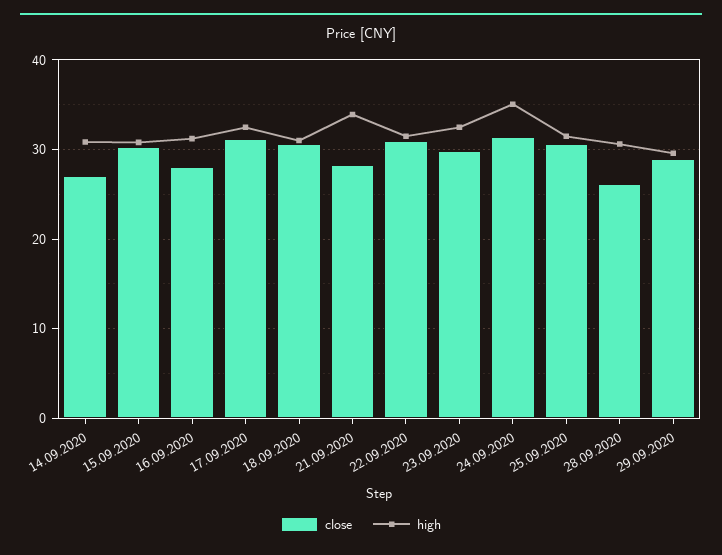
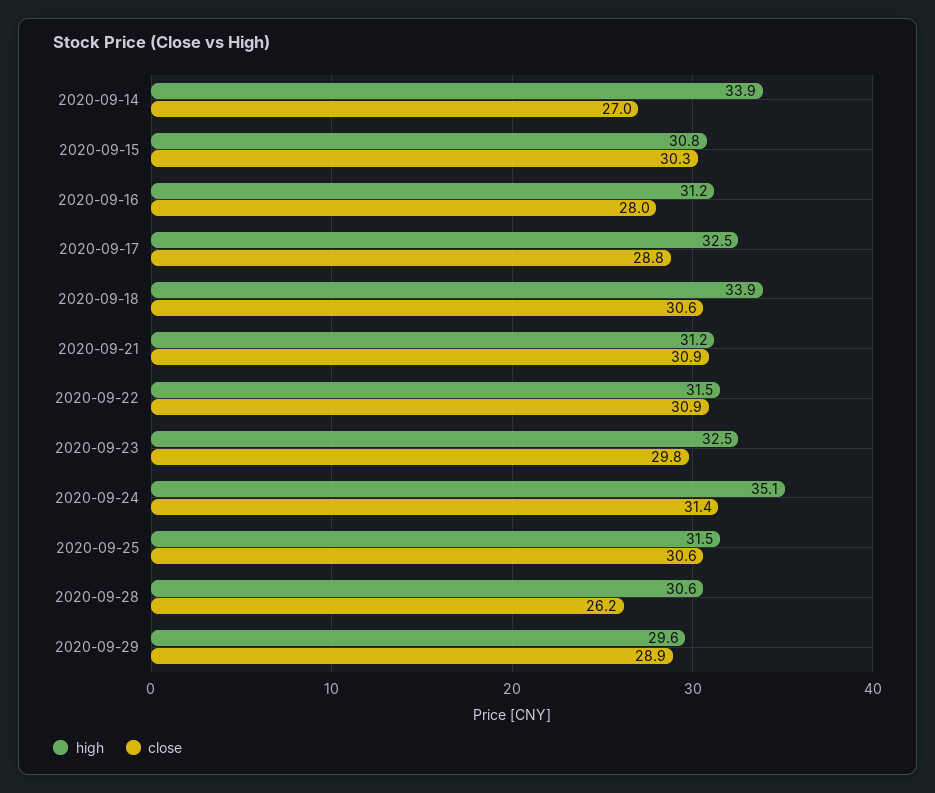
high, 14.09.2020: 31 -> 33.9
close, 17.09.2020: 31 -> 28.8
high, 18.09.2020: 31 -> 33.9
close, 21.09.2020: 28 -> 30.9
high, 21.09.2020: 34 -> 31.2

